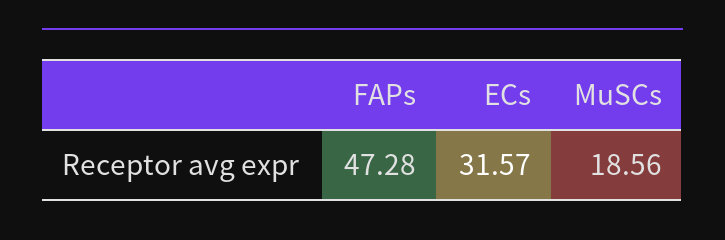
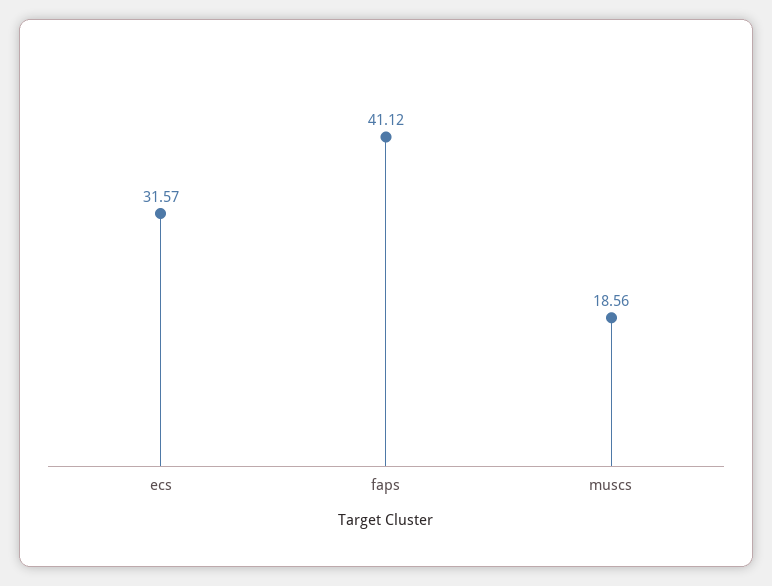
FAPs: 47.28 -> 41.12

